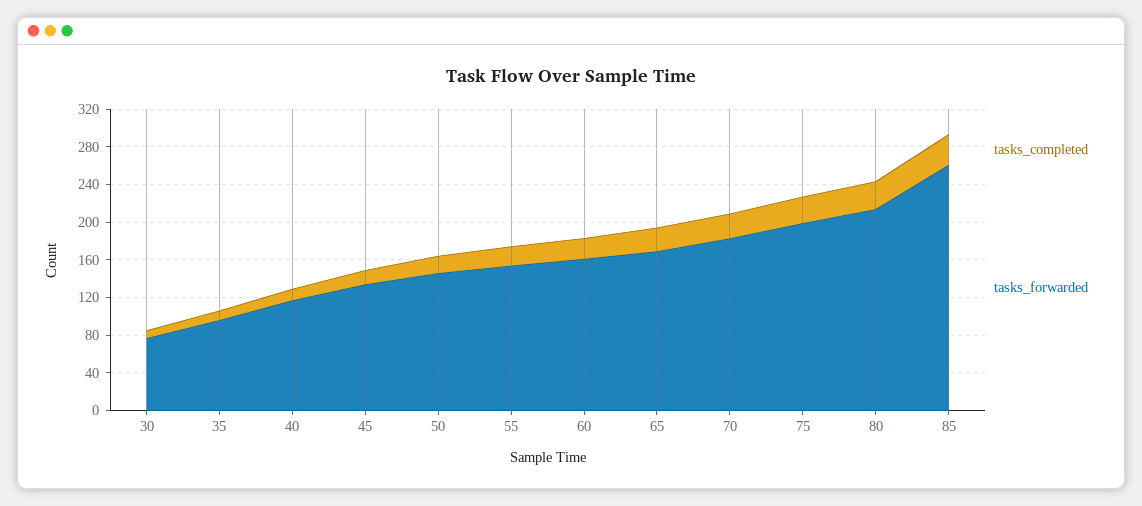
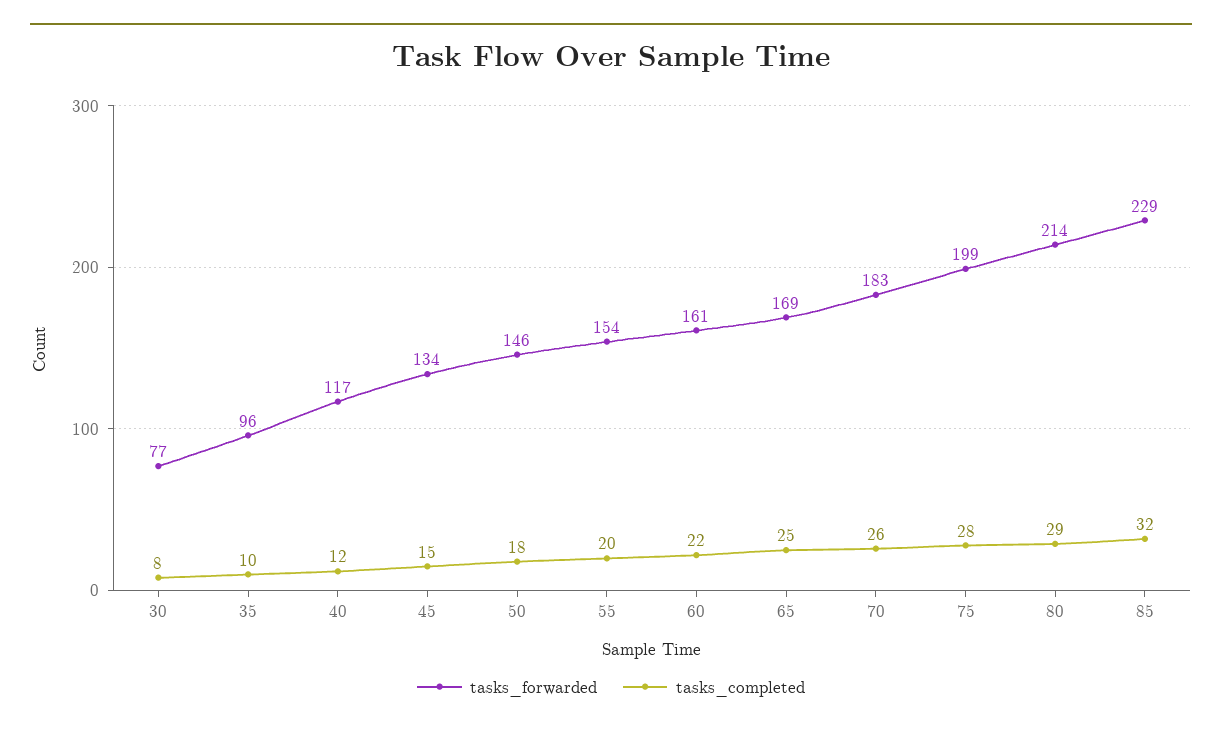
tasks_forwarded, 85: 260 -> 229

